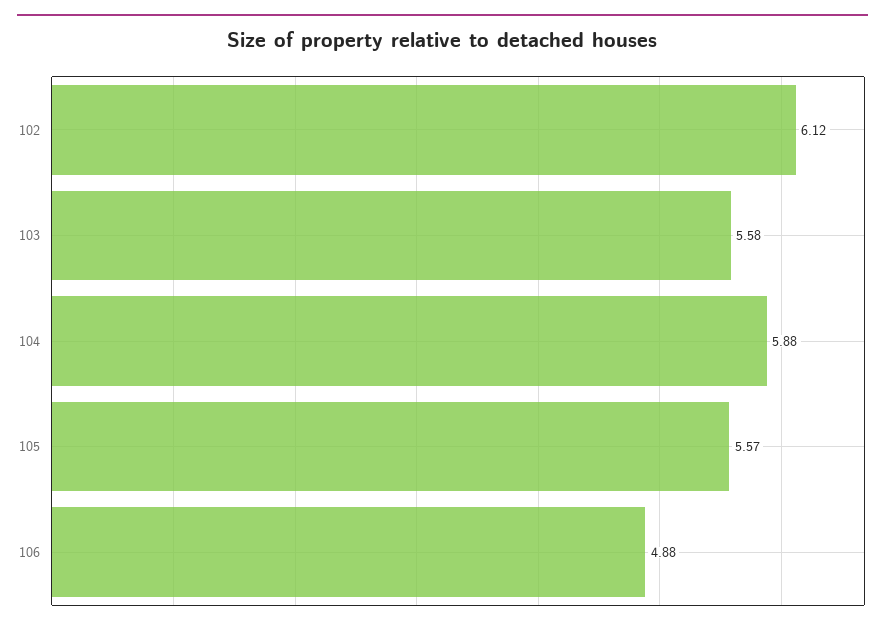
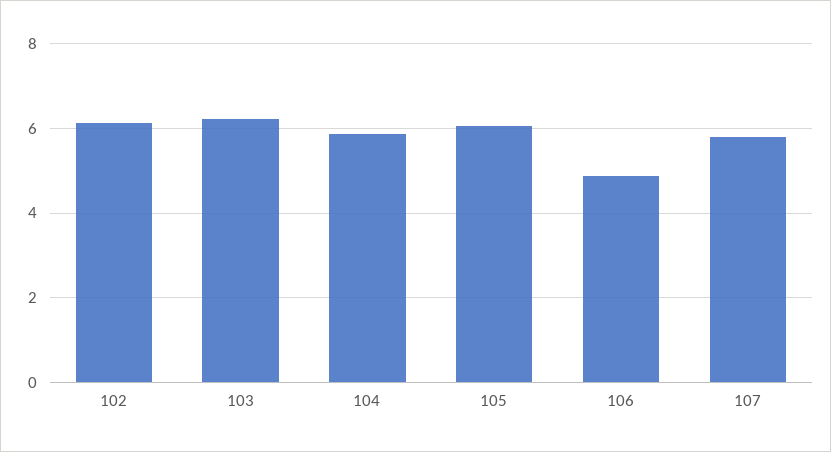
103: 5.58 -> 6.2
105: 5.57 -> 6
107: none -> 5.8

